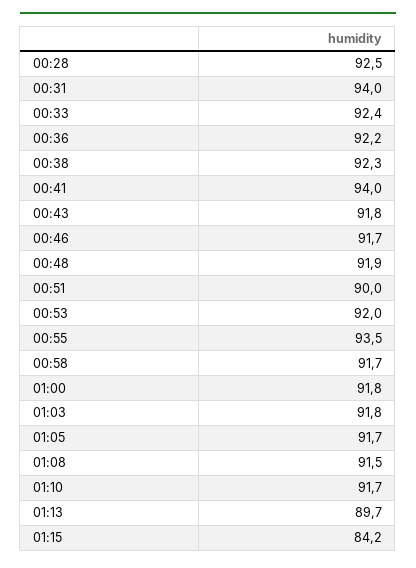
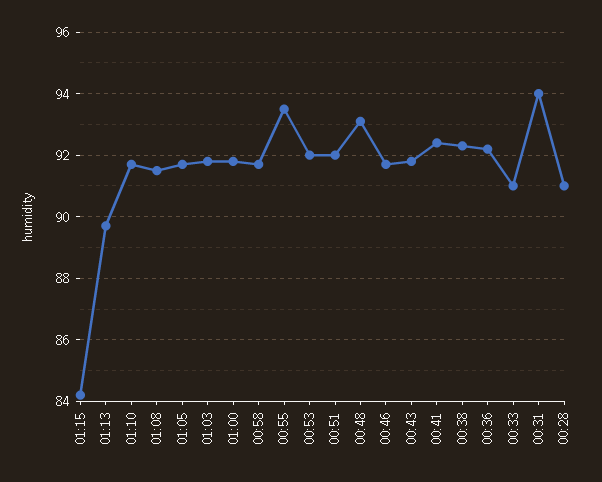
00:28: 92.5 -> 91
00:33: 92.4 -> 91
00:41: 94 -> 92.5
00:48: 91.9 -> 93
00:51: 90 -> 92

